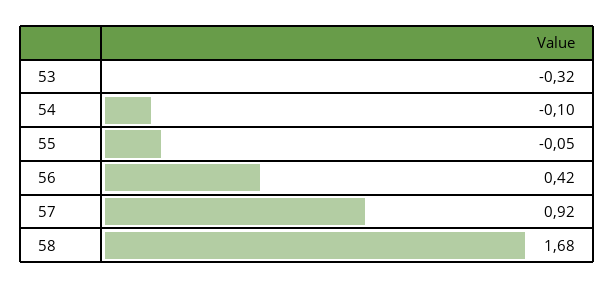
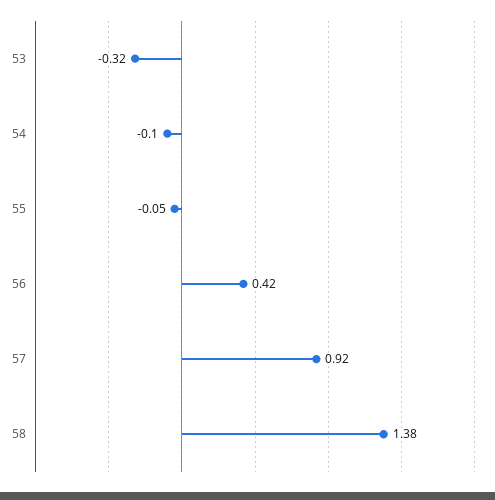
58: 1.68 -> 1.38

